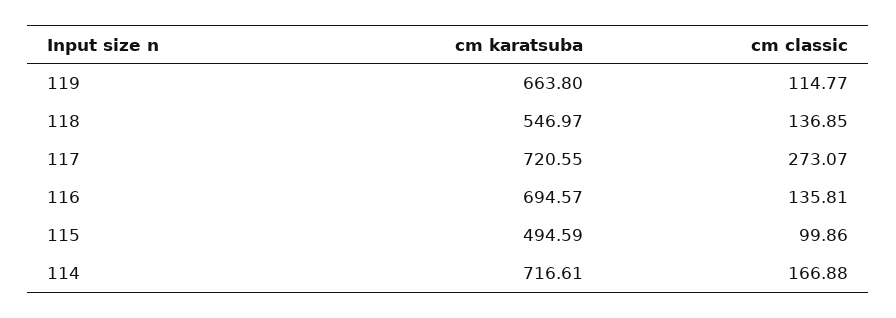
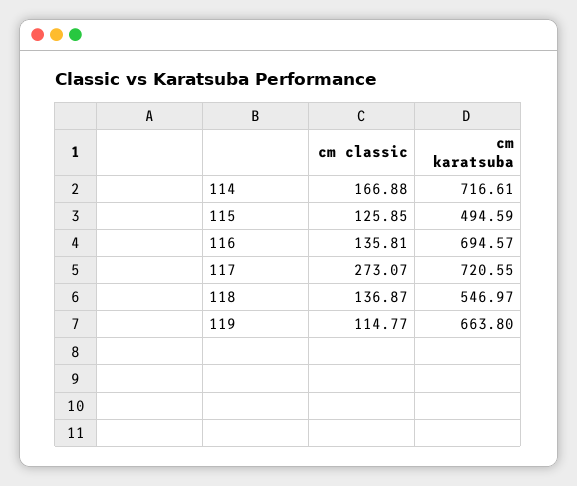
cm classic, 118: 136.85 -> 136.87
cm classic, 115: 99.86 -> 125.85

